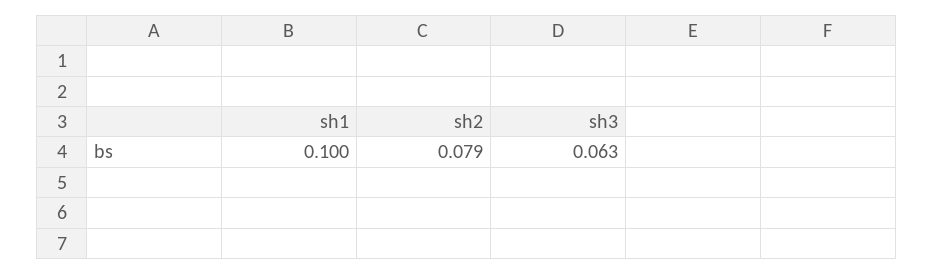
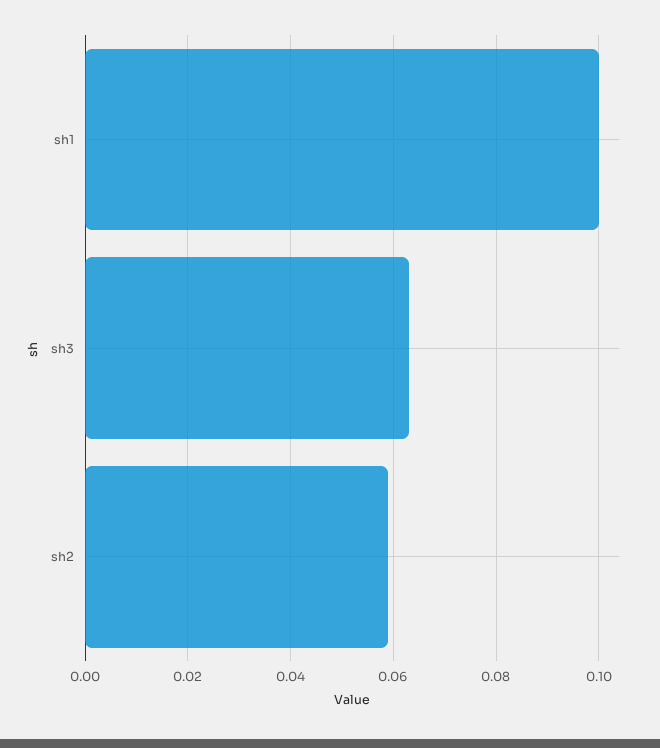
sh2: 0.079 -> 0.06

